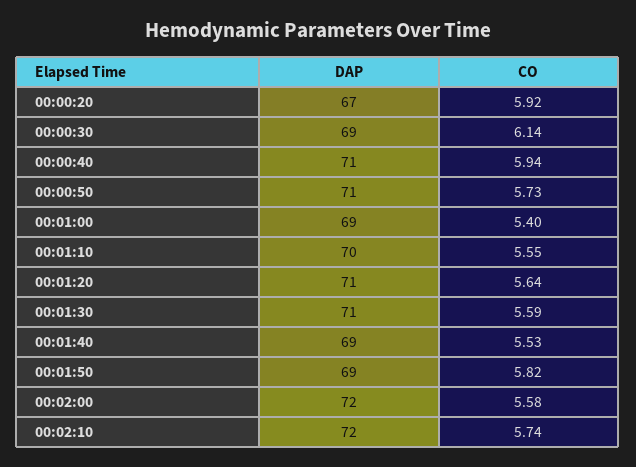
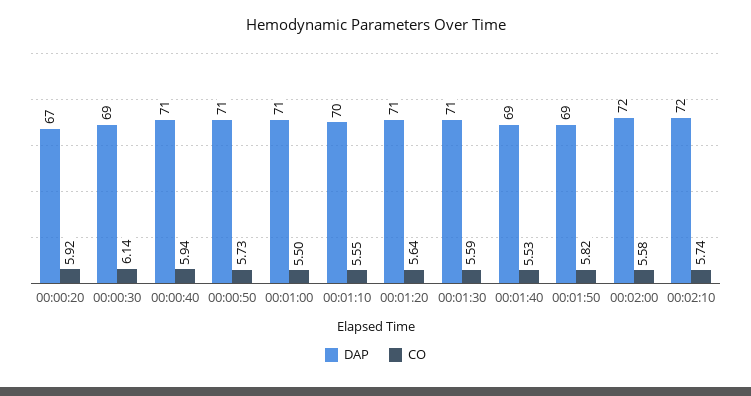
DAP, 00:01:00: 69 -> 71
CO, 00:01:00: 5.4 -> 5.5

